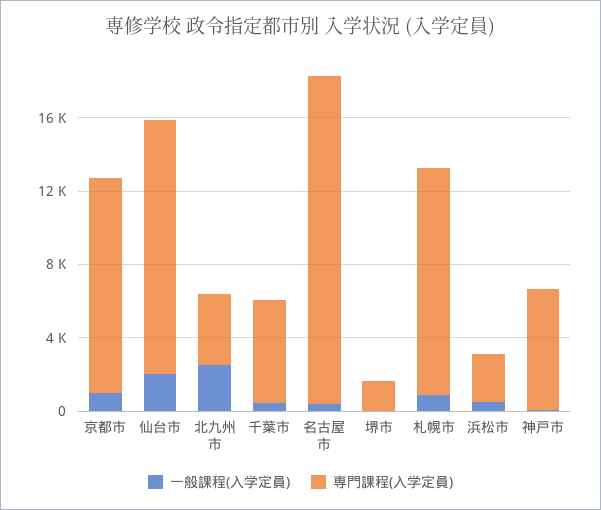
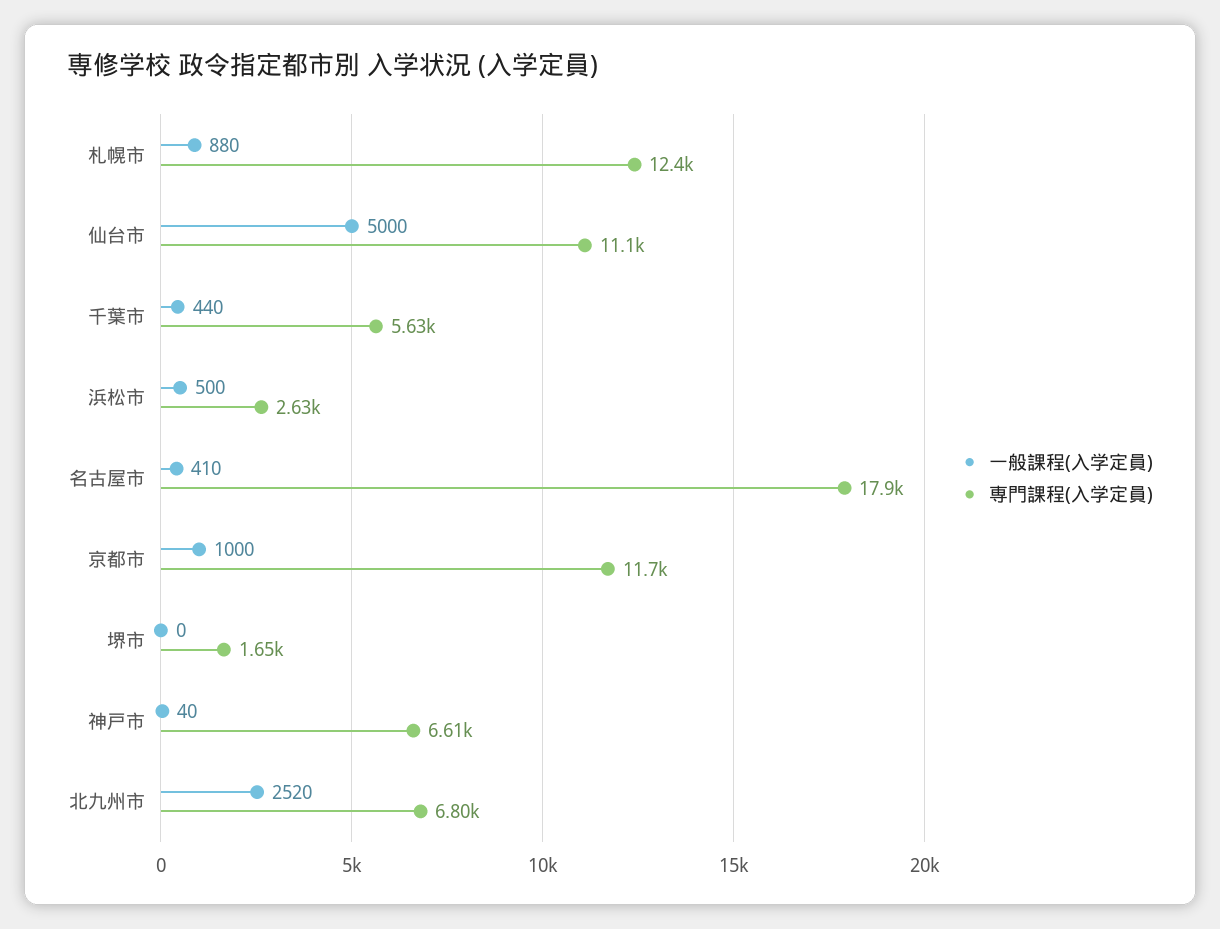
一般課程(入学定員), 仙台市: 2000 -> 5000
専門課程(入学定員), 仙台市: 14000 -> 11100
専門課程(入学定員), 北九州市: 4000 -> 6800

